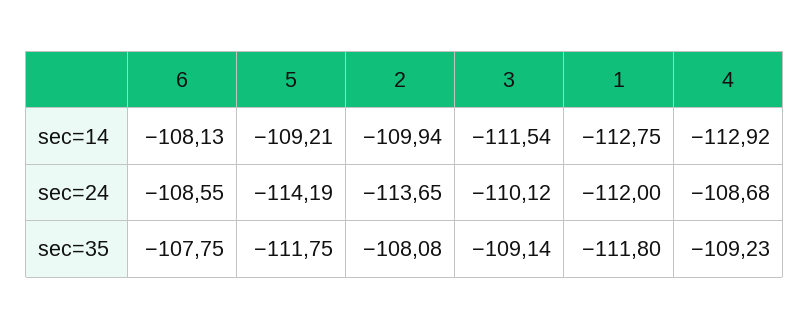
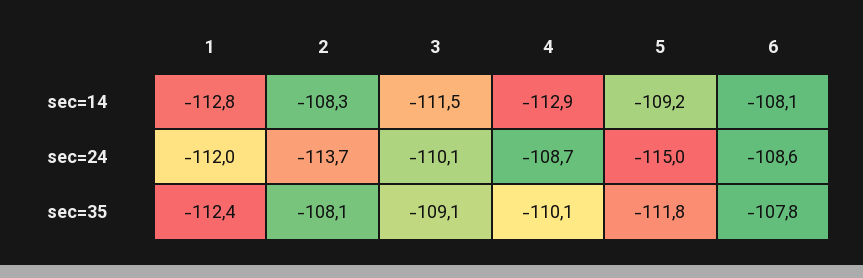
2, sec=14: -109.94 -> -108.3
5, sec=24: -114.19 -> -115
1, sec=35: -111.8 -> -112.4
4, sec=35: -109.23 -> -110.1

